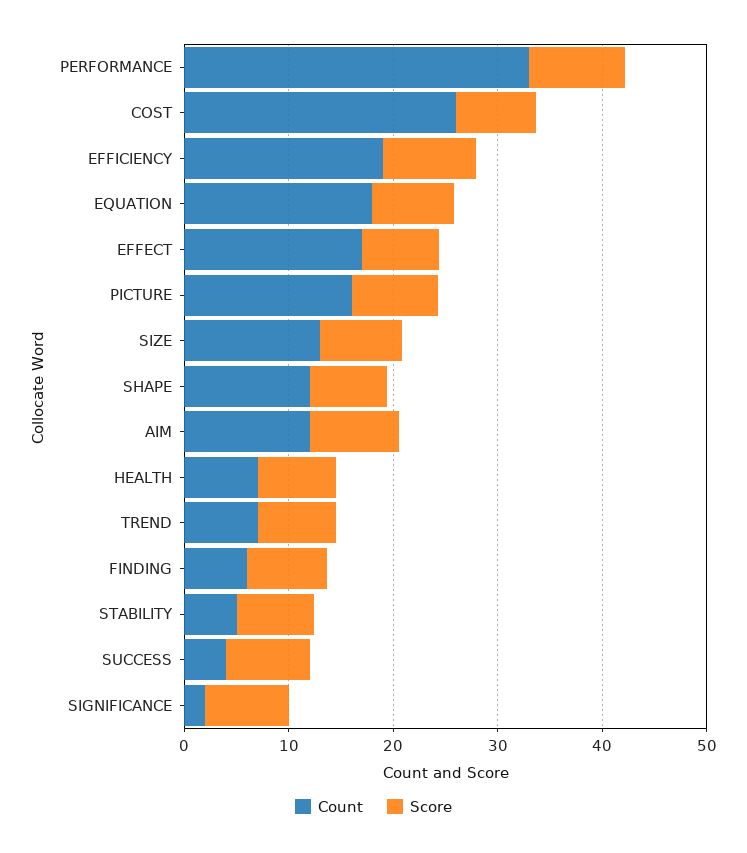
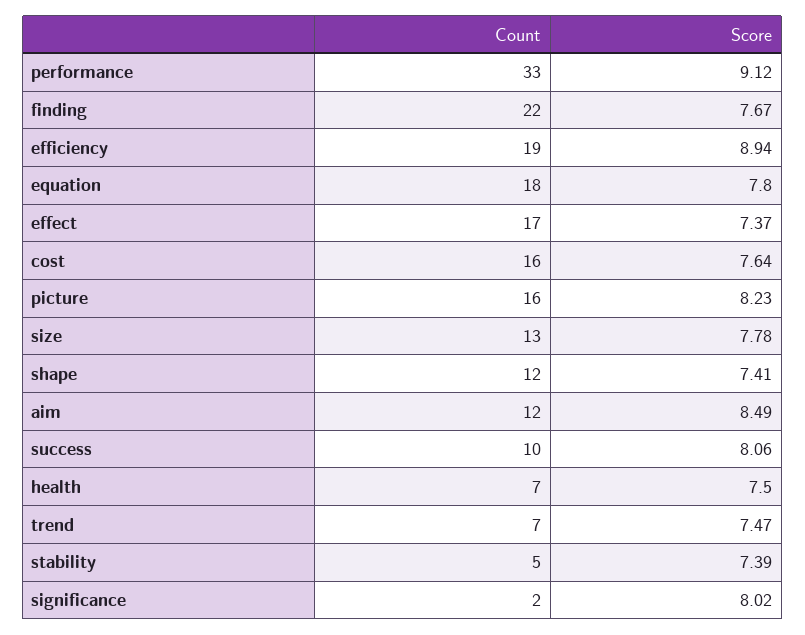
Count, COST: 26 -> 16
Count, FINDING: 6 -> 22
Count, SUCCESS: 4 -> 10

